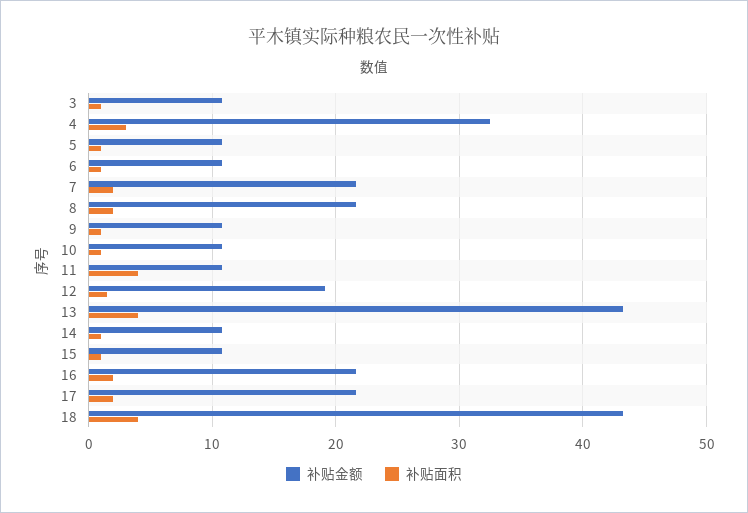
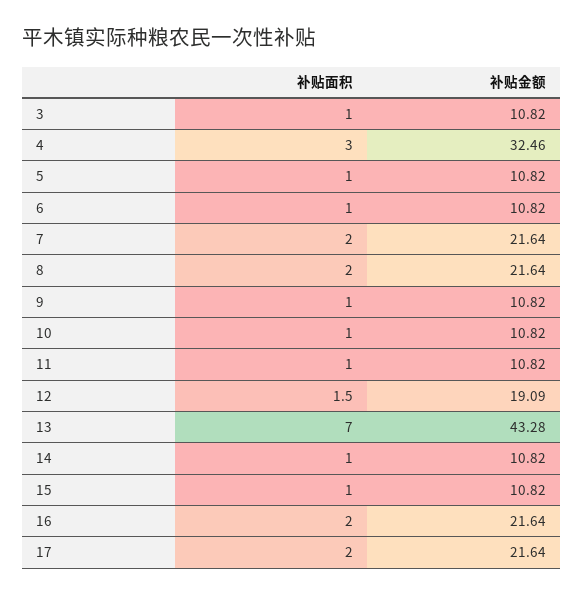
补贴面积, 11: 4 -> 1
补贴面积, 13: 4 -> 7
补贴金额, 18: 43 -> none
补贴面积, 18: 4 -> none

